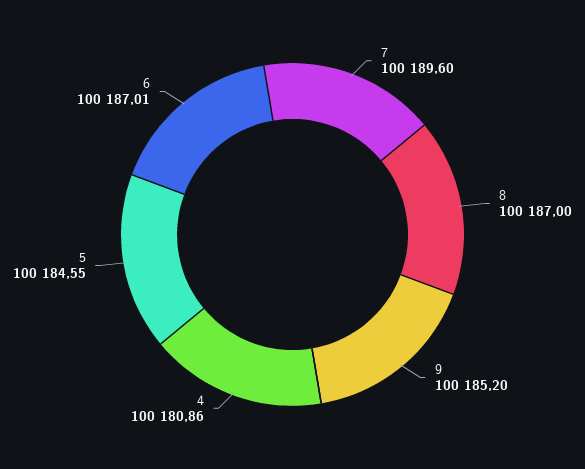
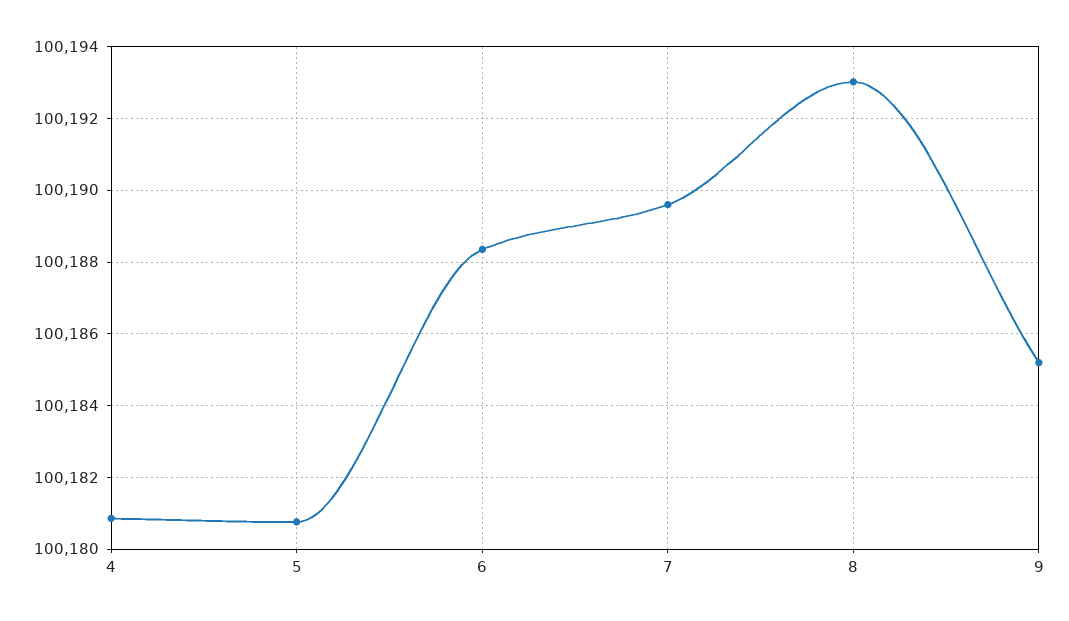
8: 100187 -> 100193
5: 100184.55 -> 100180.8
6: 100187.01 -> 100188.4

